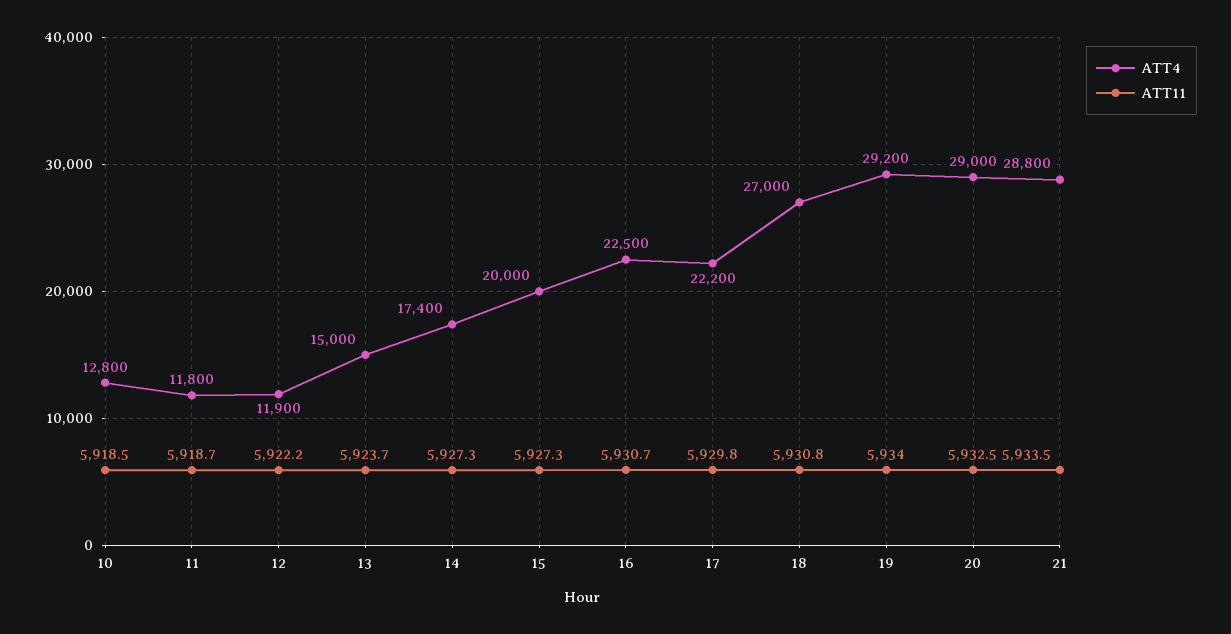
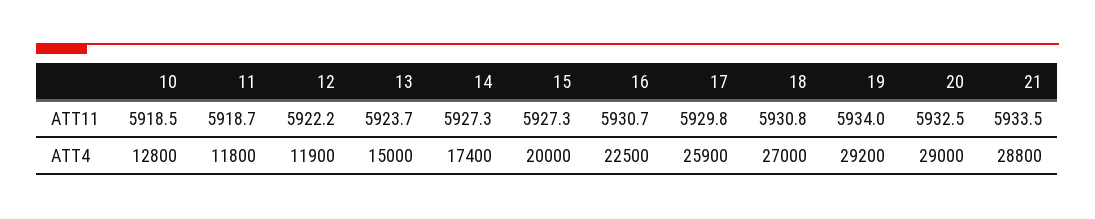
ATT4, 17: 22200 -> 25900

